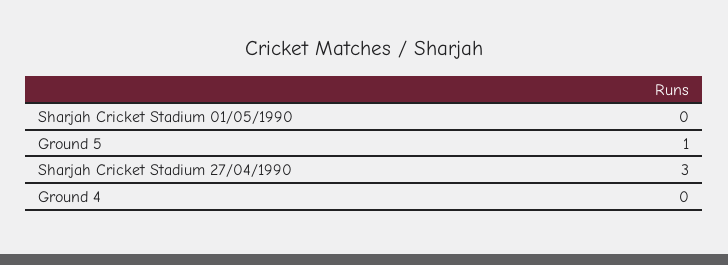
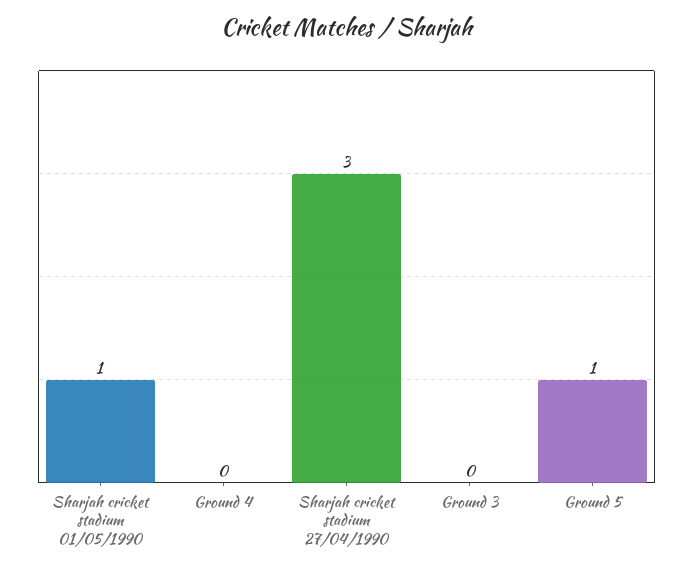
Sharjah Cricket Stadium 01/05/1990: 0 -> 1
Ground 3: none -> 0

